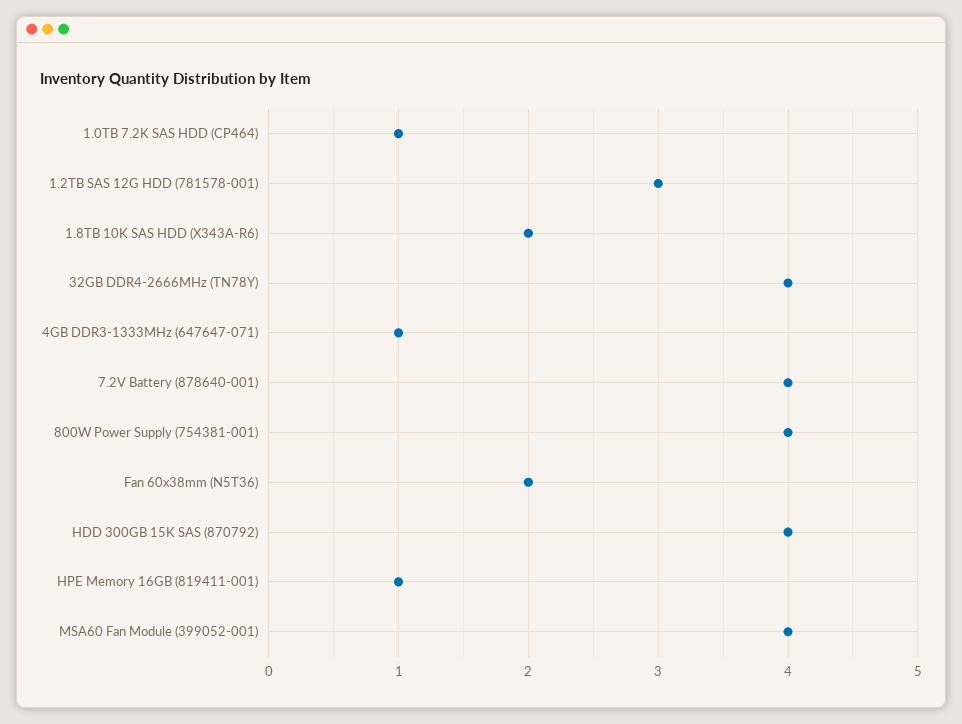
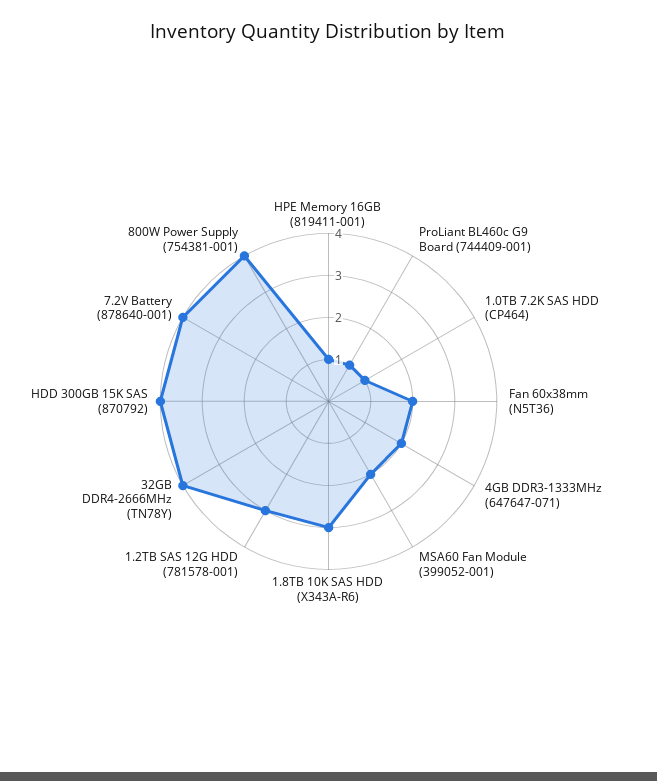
1.8TB 10K SAS HDD (X343A-R6): 2 -> 3
4GB DDR3-1333MHz (647647-071): 1 -> 2
MSA60 Fan Module (399052-001): 4 -> 2
ProLiant BL460c G9 Board (744409-001): none -> 1

